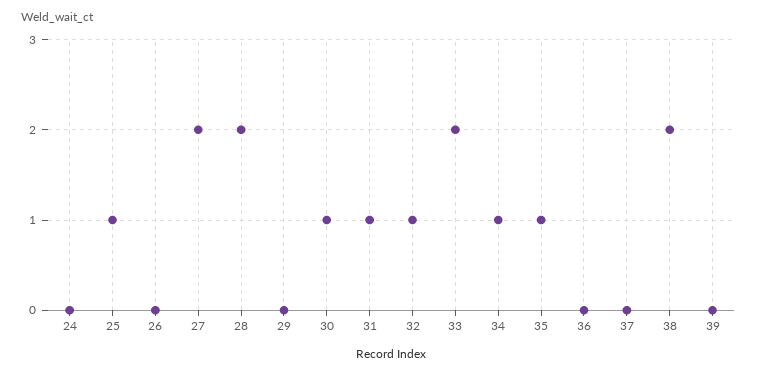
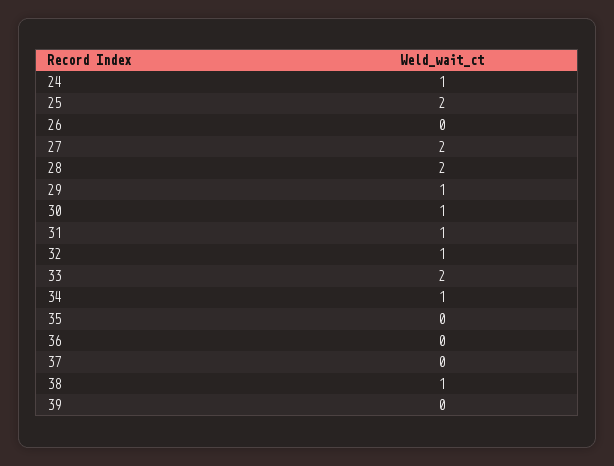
24: 0 -> 1
25: 1 -> 2
29: 0 -> 1
35: 1 -> 0
38: 2 -> 1

